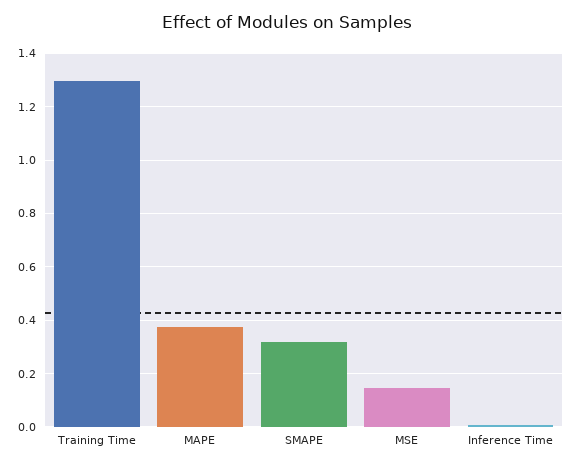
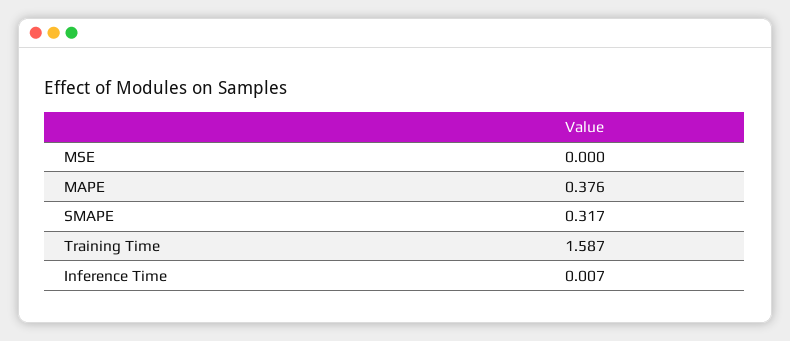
Training Time: 1.3 -> 1.587
MSE: 0.15 -> 0

